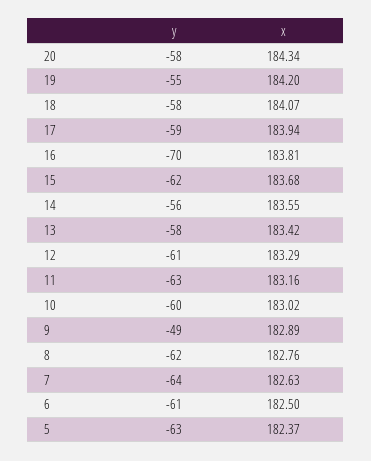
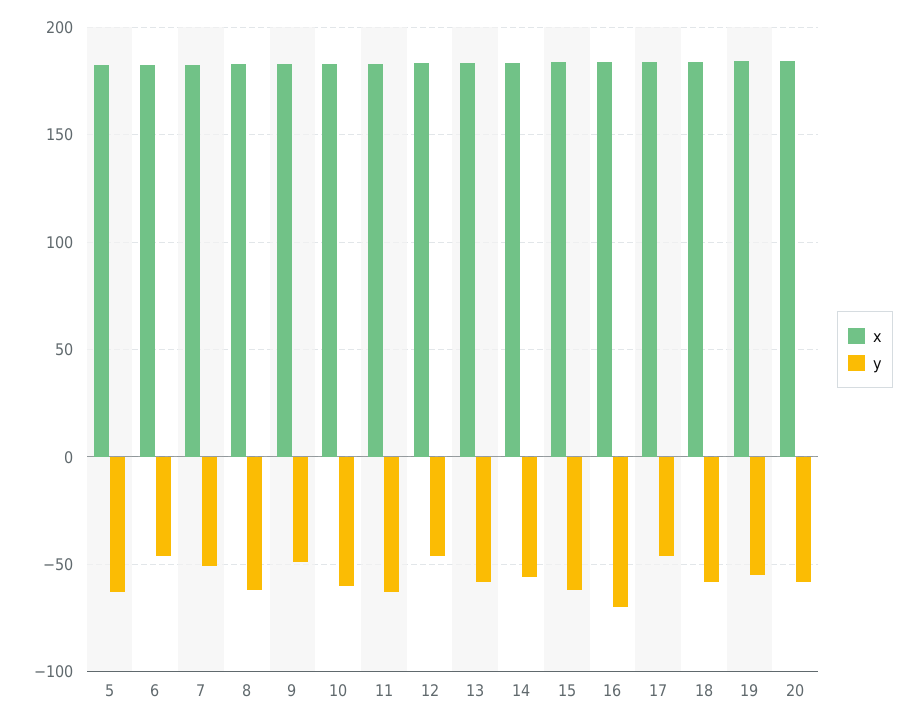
y, 17: -59 -> -45
y, 12: -61 -> -45
y, 7: -64 -> -50
y, 6: -61 -> -45

